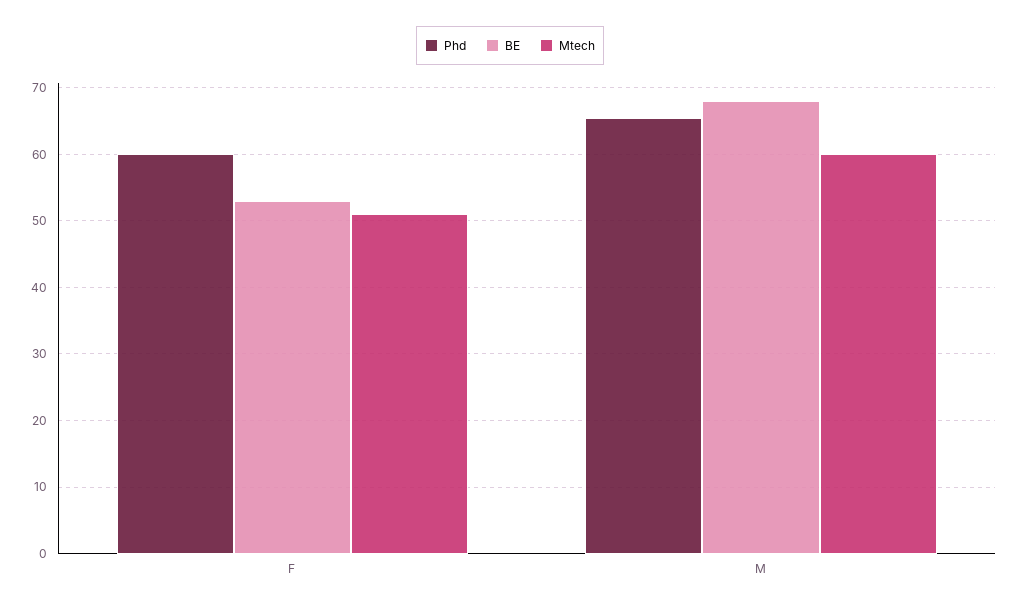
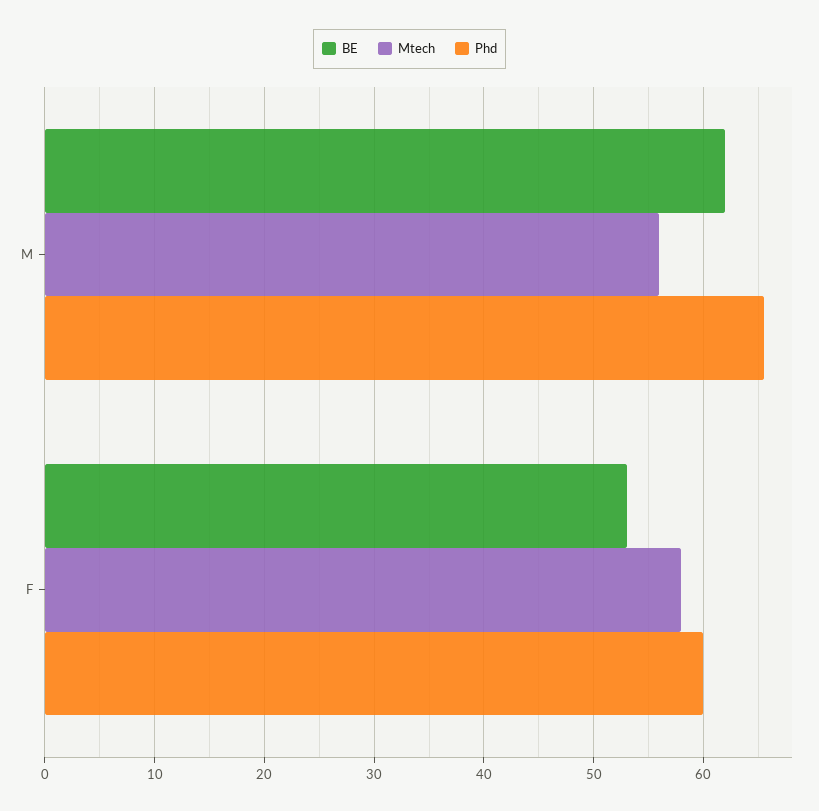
Mtech, F: 51 -> 58
BE, M: 68 -> 62
Mtech, M: 60 -> 56

